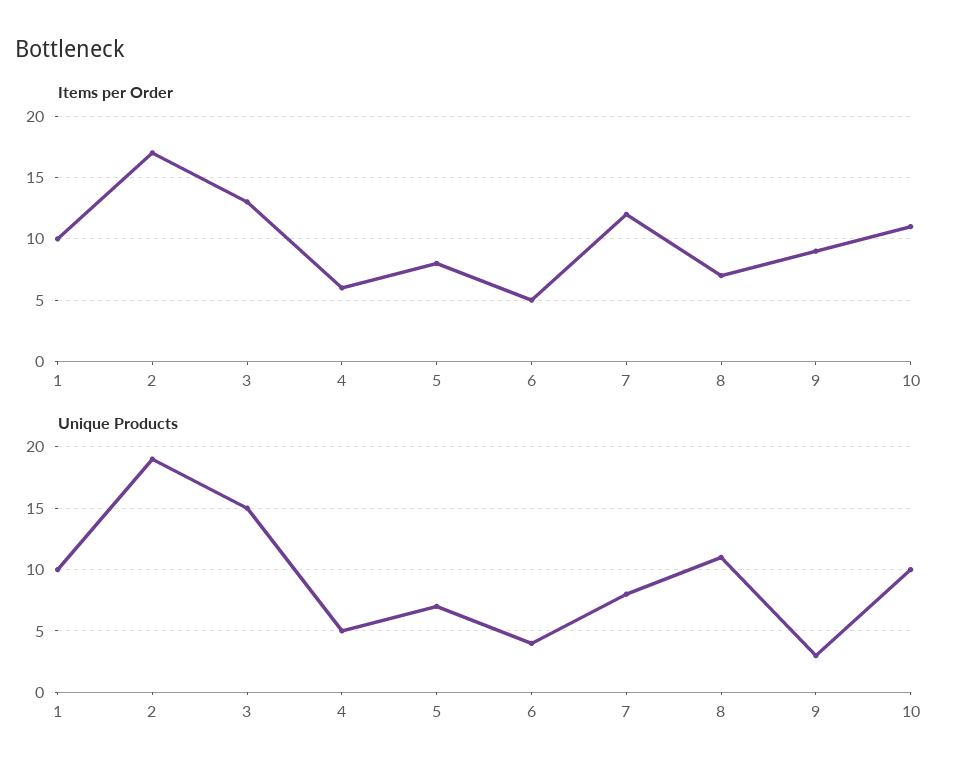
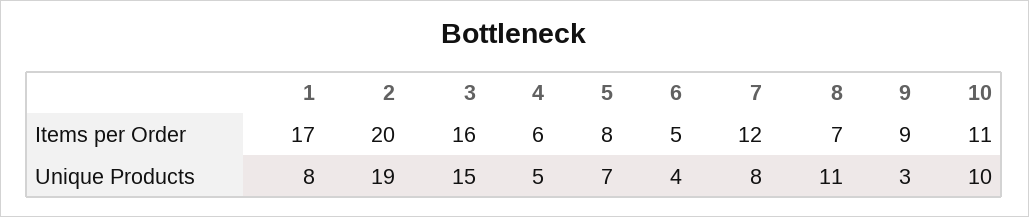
Items per Order, 1: 10 -> 17
Items per Order, 2: 17 -> 20
Items per Order, 3: 13 -> 16
Unique Products, 1: 10 -> 8

